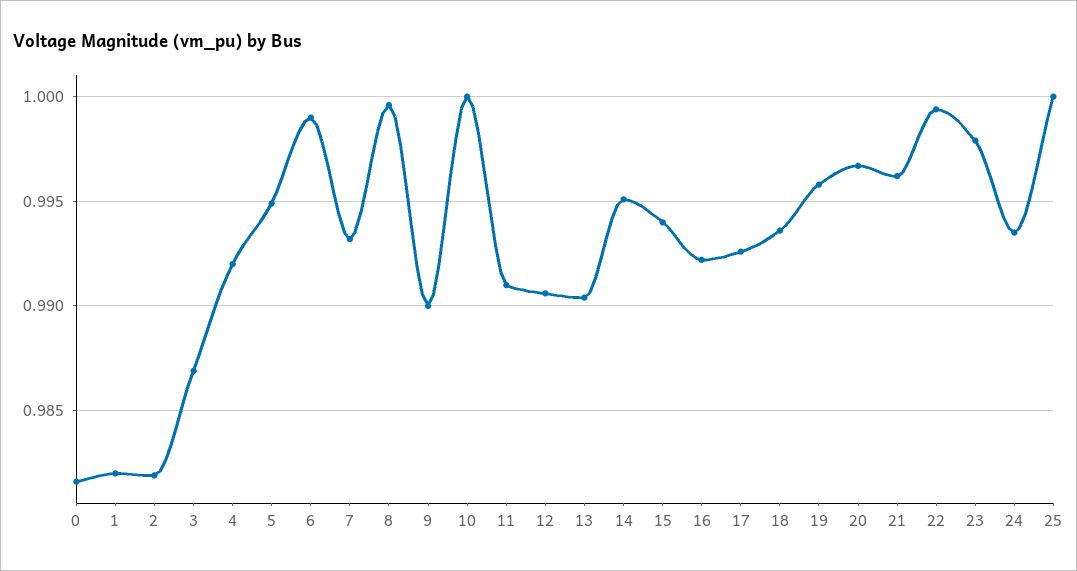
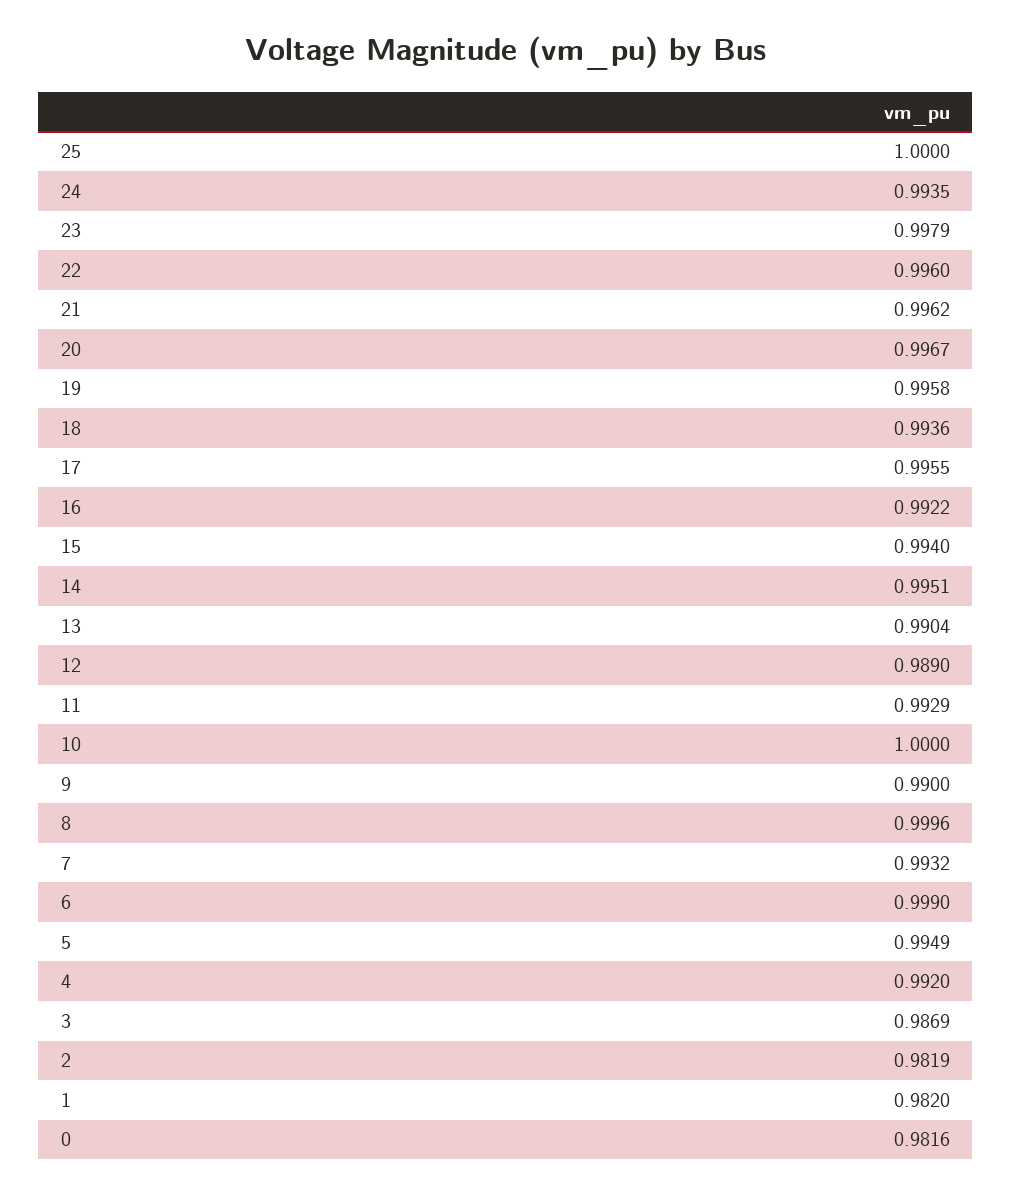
11: 0.991 -> 0.9929
12: 0.9905 -> 0.989
17: 0.9925 -> 0.9955
22: 0.9995 -> 0.996

